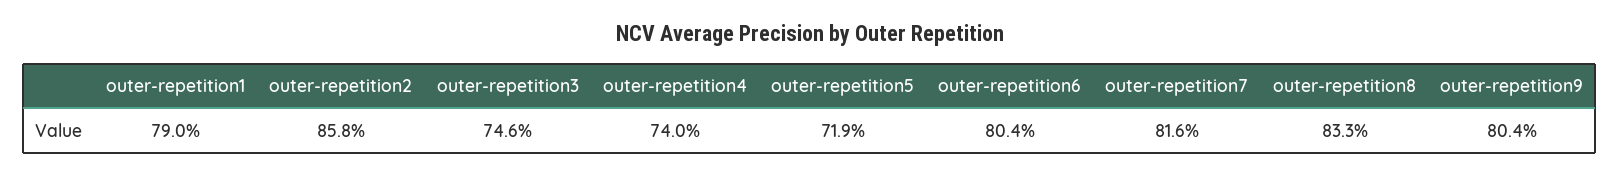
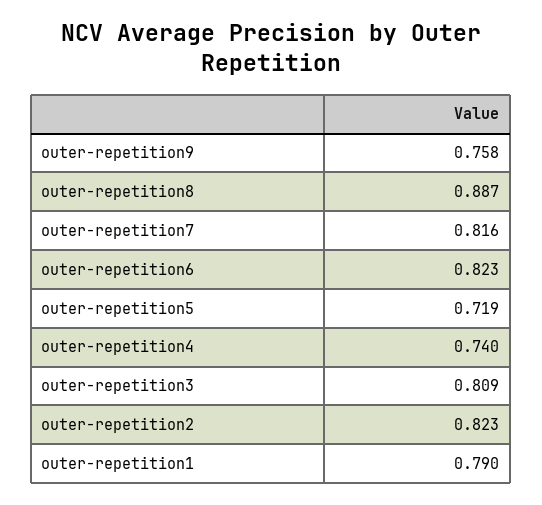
outer-repetition2: 0.858 -> 0.823
outer-repetition3: 0.746 -> 0.809
outer-repetition6: 0.804 -> 0.823
outer-repetition8: 0.833 -> 0.887
outer-repetition9: 0.804 -> 0.758

